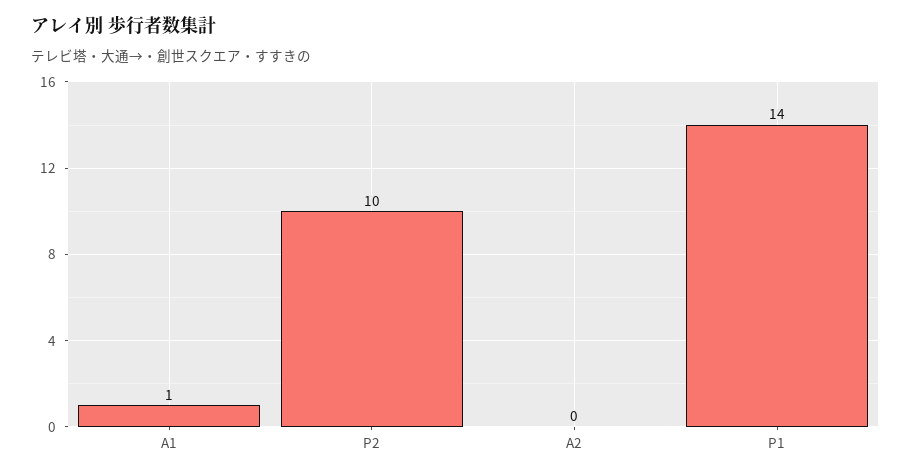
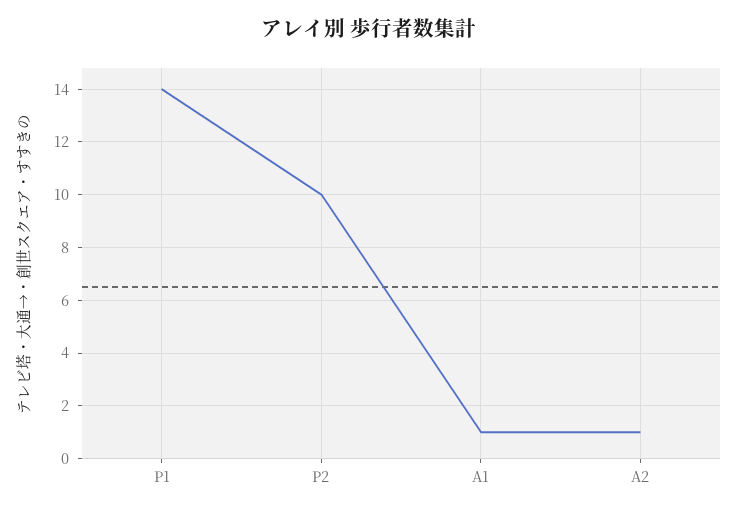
A2: 0 -> 1

